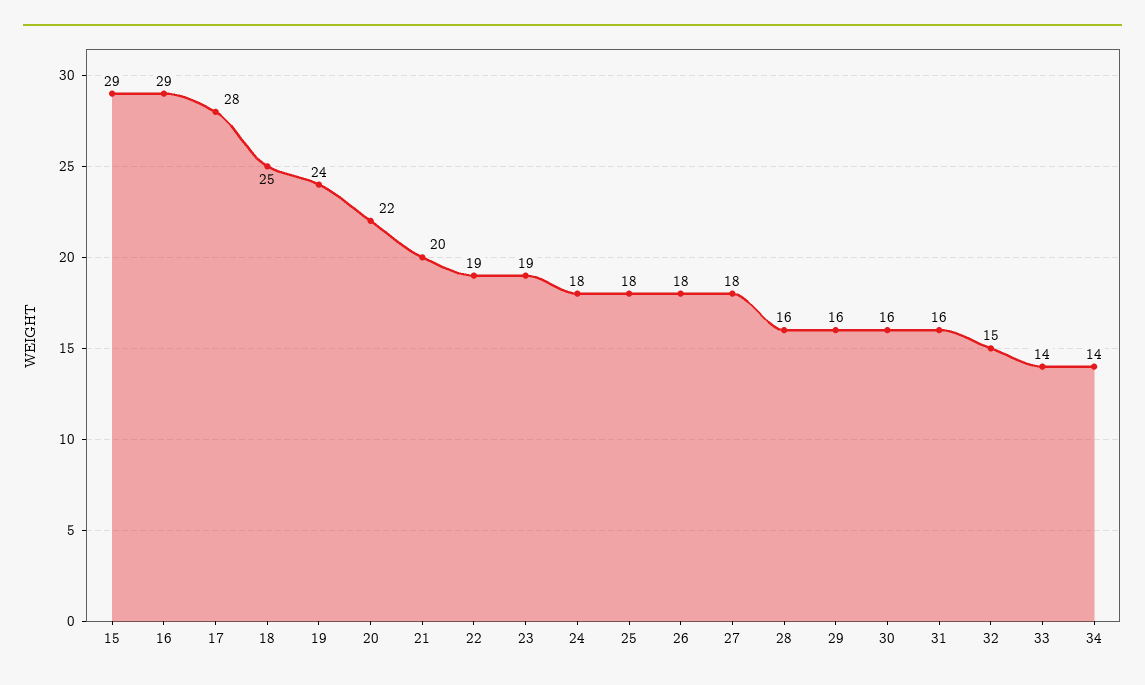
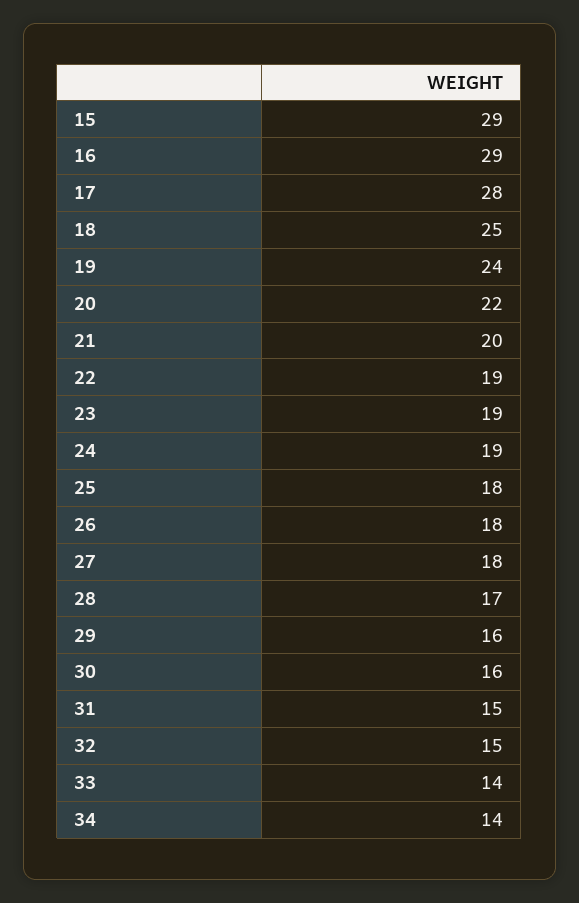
24: 18 -> 19
28: 16 -> 17
31: 16 -> 15

